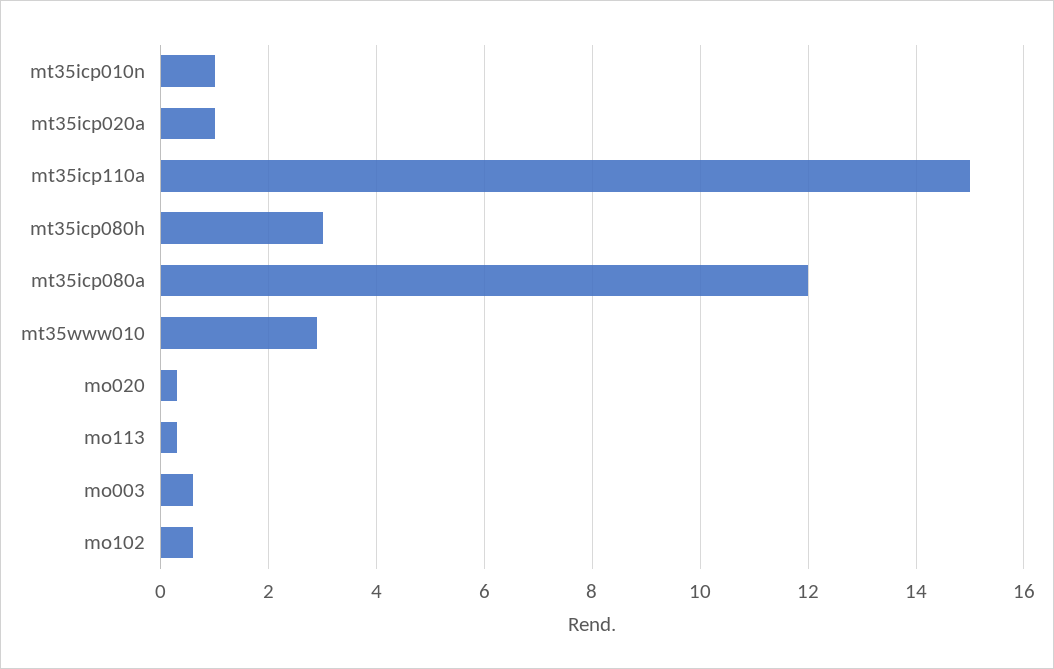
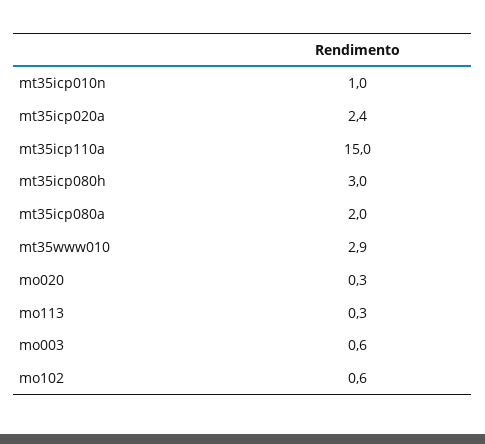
mt35icp020a: 1 -> 2.4
mt35icp080a: 12 -> 2

